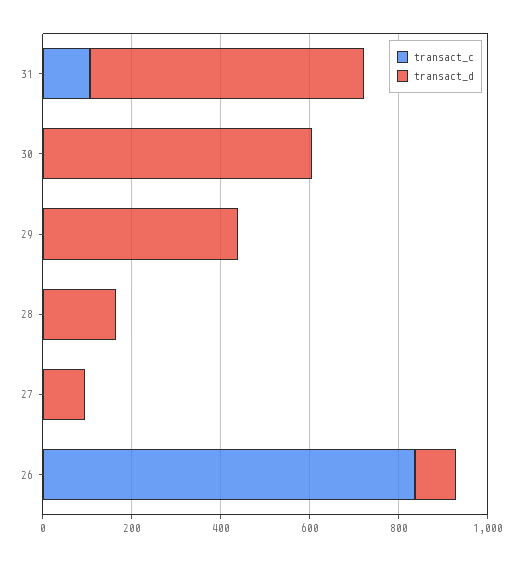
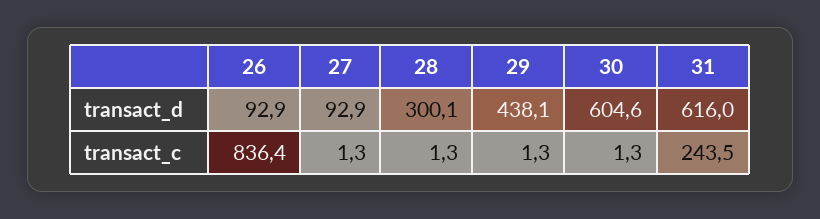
transact_c, 31: 100 -> 243.5
transact_d, 28: 150 -> 300.1

